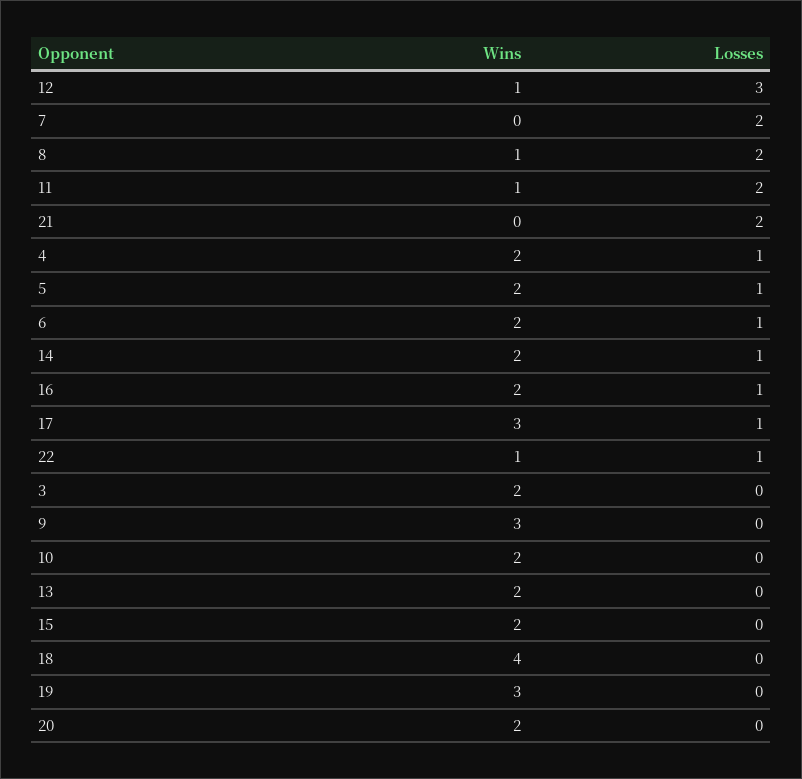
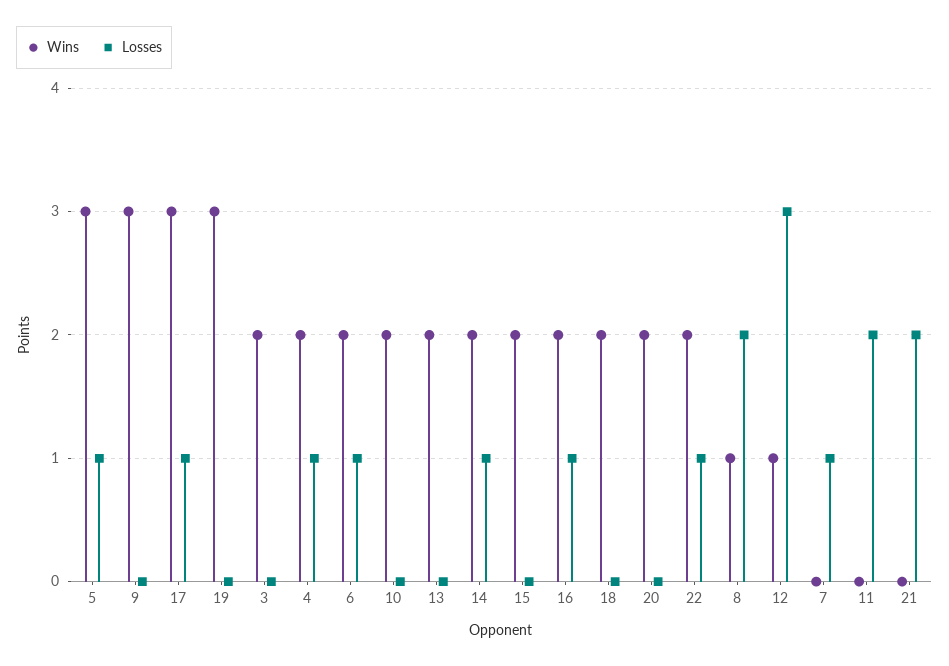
Losses, 7: 2 -> 1
Wins, 11: 1 -> 0
Wins, 5: 2 -> 3
Wins, 22: 1 -> 2
Wins, 18: 4 -> 2

